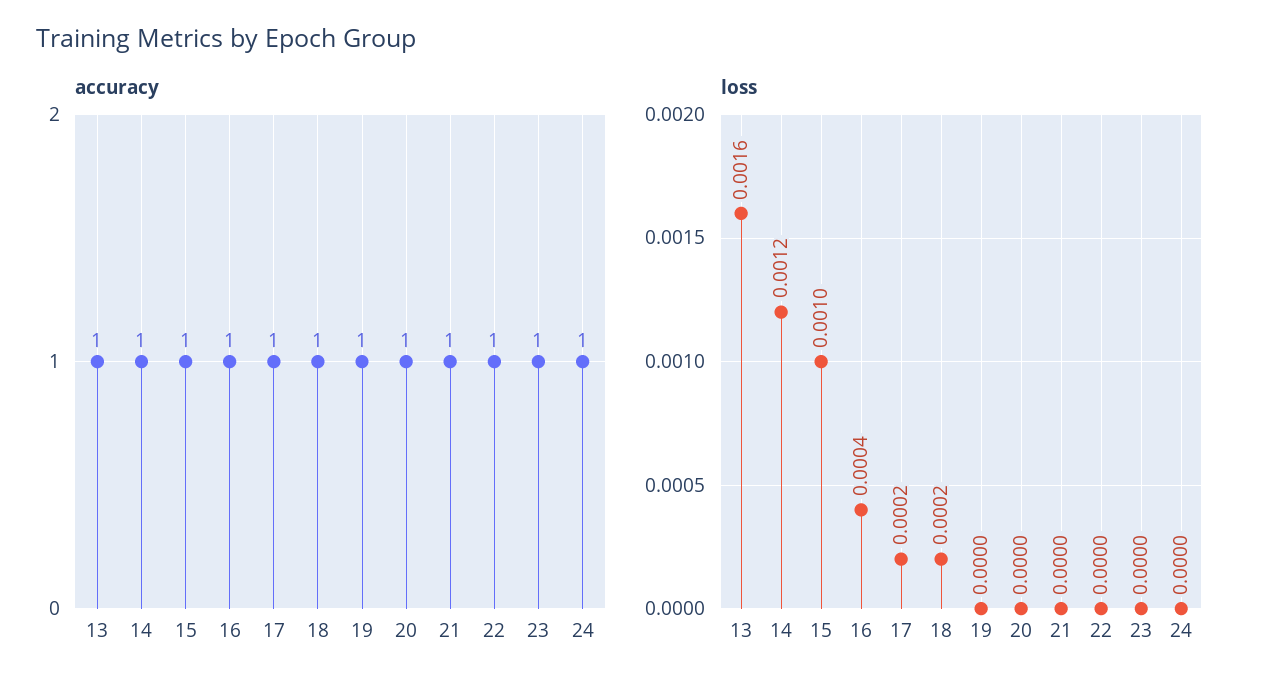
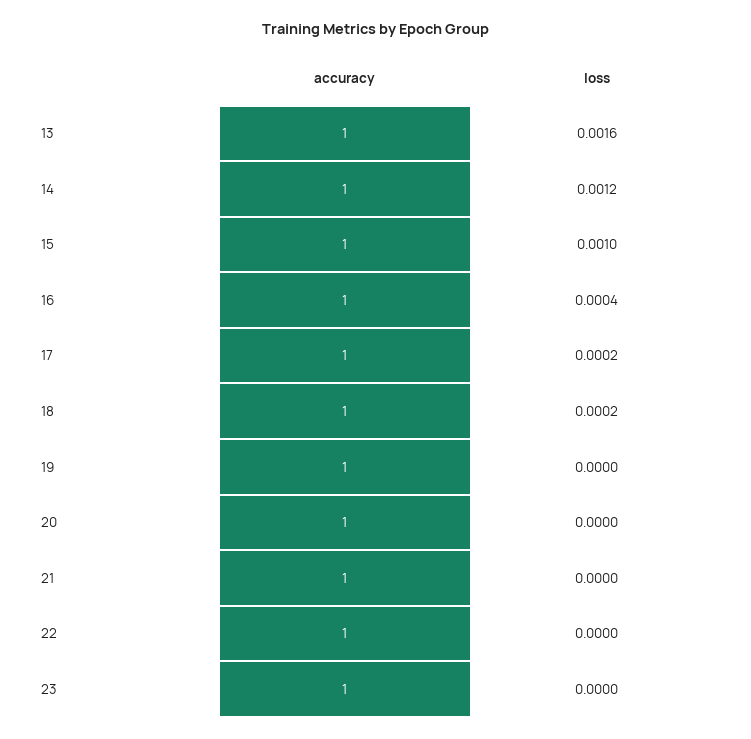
accuracy, 24: 1 -> none
loss, 24: 0 -> none

